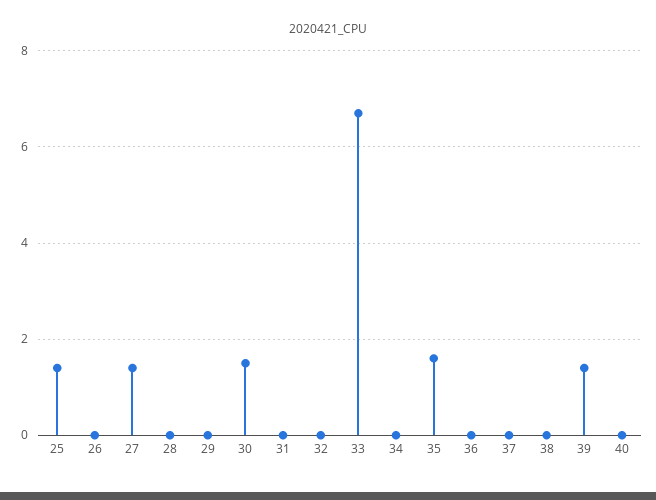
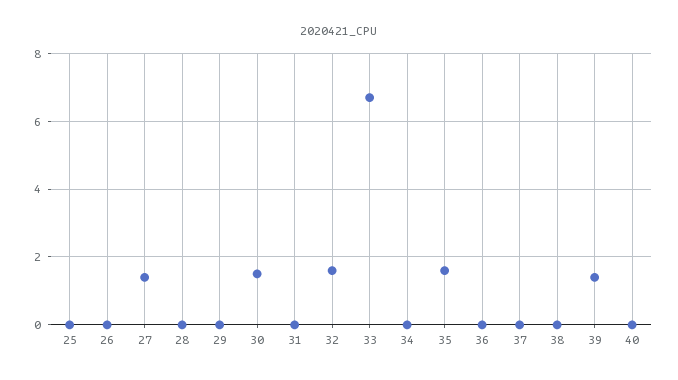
25: 1.5 -> 0
32: 0 -> 1.5

